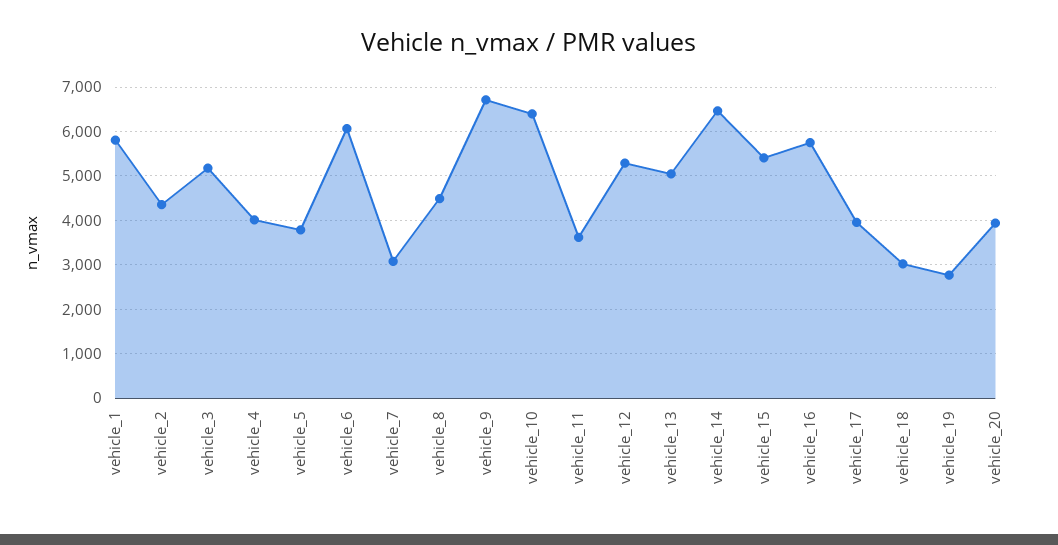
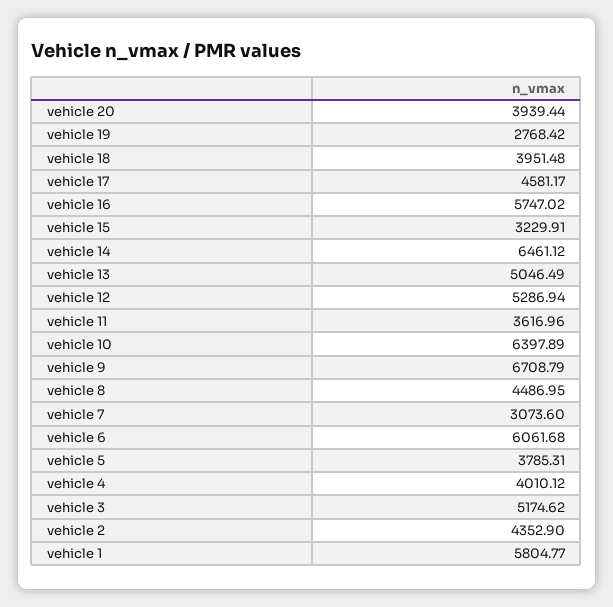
vehicle_15: 5400 -> 3229.91
vehicle_17: 4000 -> 4581.17
vehicle_18: 3000 -> 3951.48

